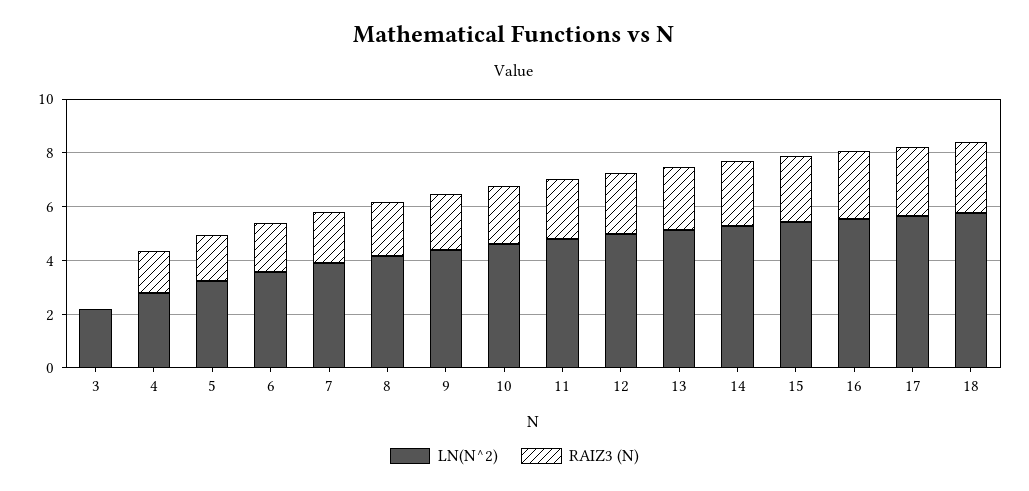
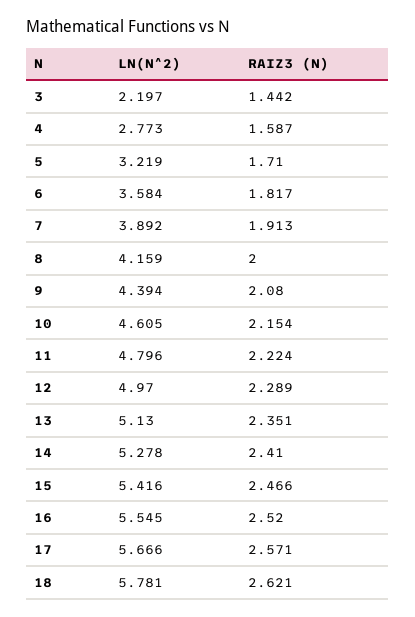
RAIZ3 (N), 3: 0 -> 1.442

